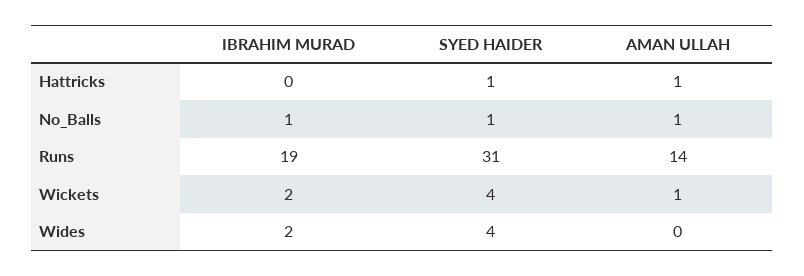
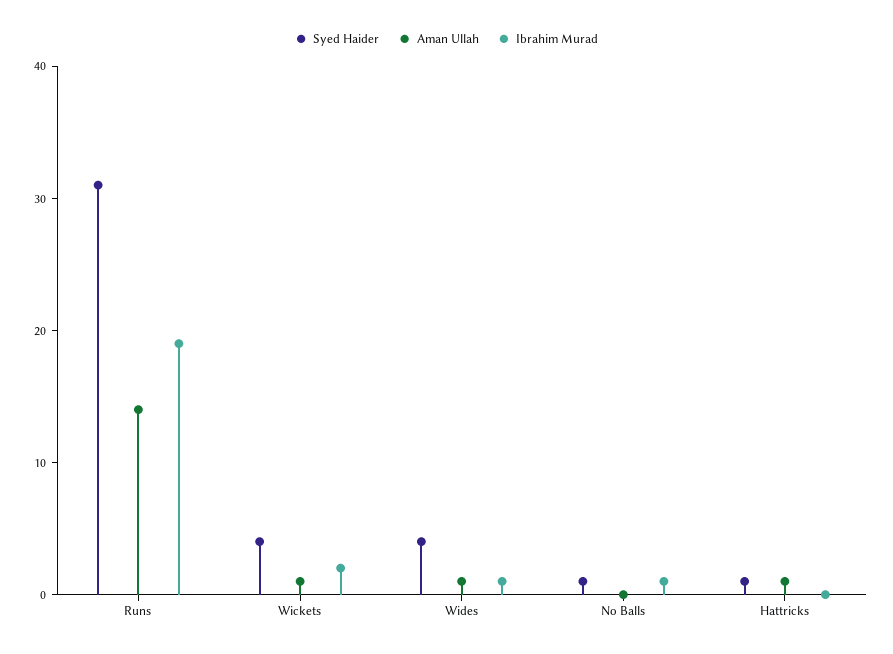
AMAN ULLAH, No_Balls: 1 -> 0
IBRAHIM MURAD, Wides: 2 -> 1
AMAN ULLAH, Wides: 0 -> 1

